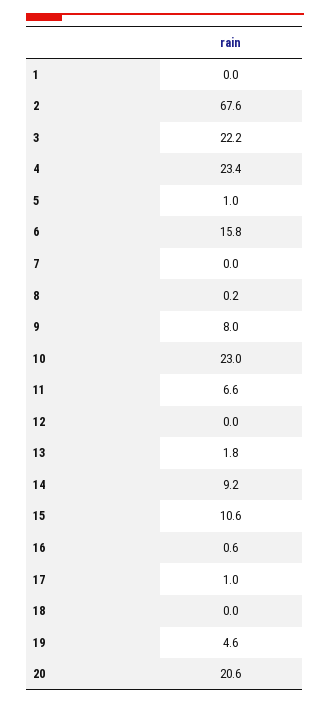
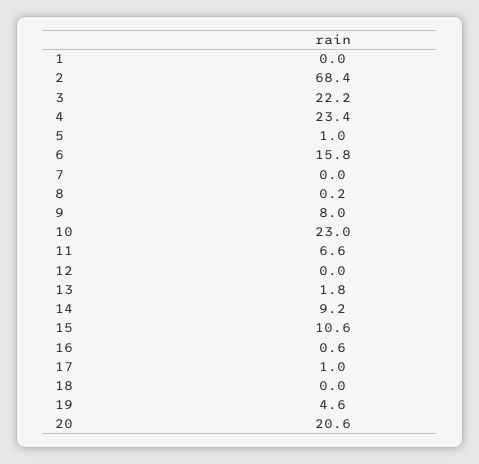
2: 67.6 -> 68.4

